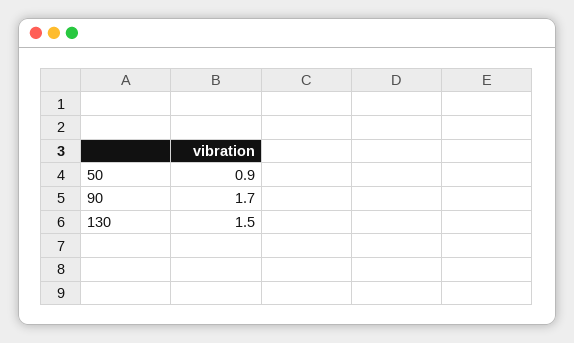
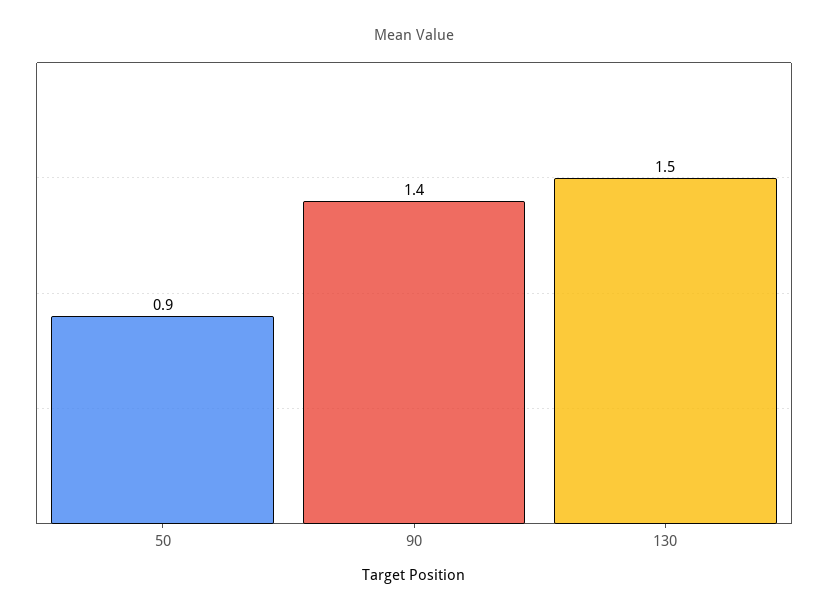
90: 1.7 -> 1.4

